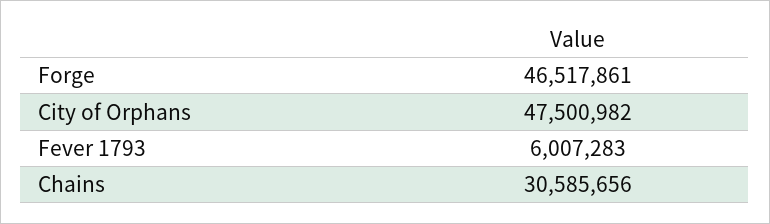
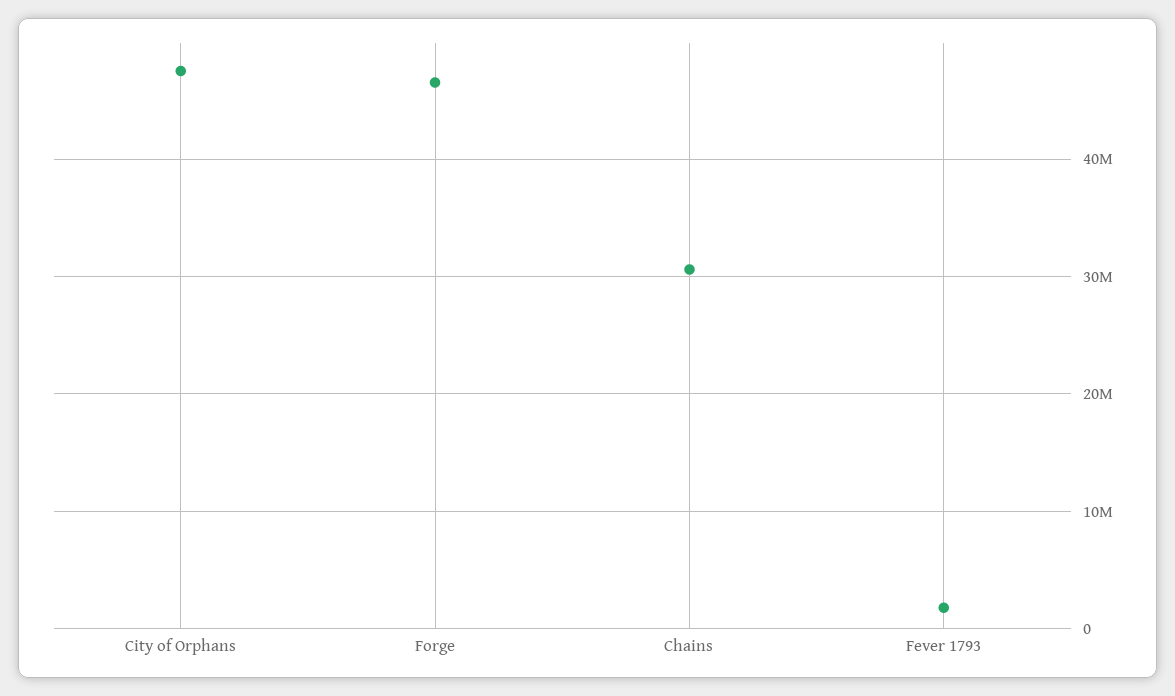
Fever 1793: 6007283 -> 2000000

